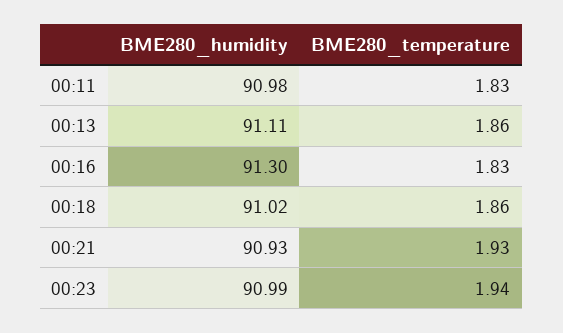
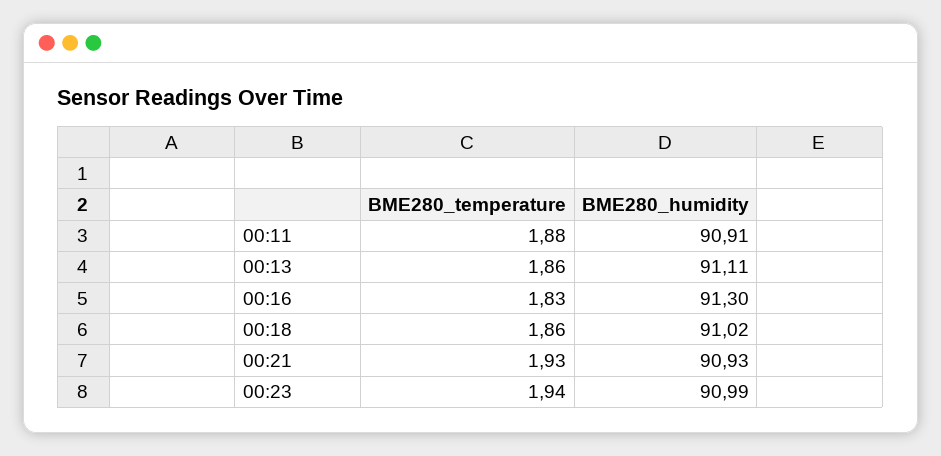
BME280_humidity, 00:11: 90.98 -> 90.91
BME280_temperature, 00:11: 1.83 -> 1.88

